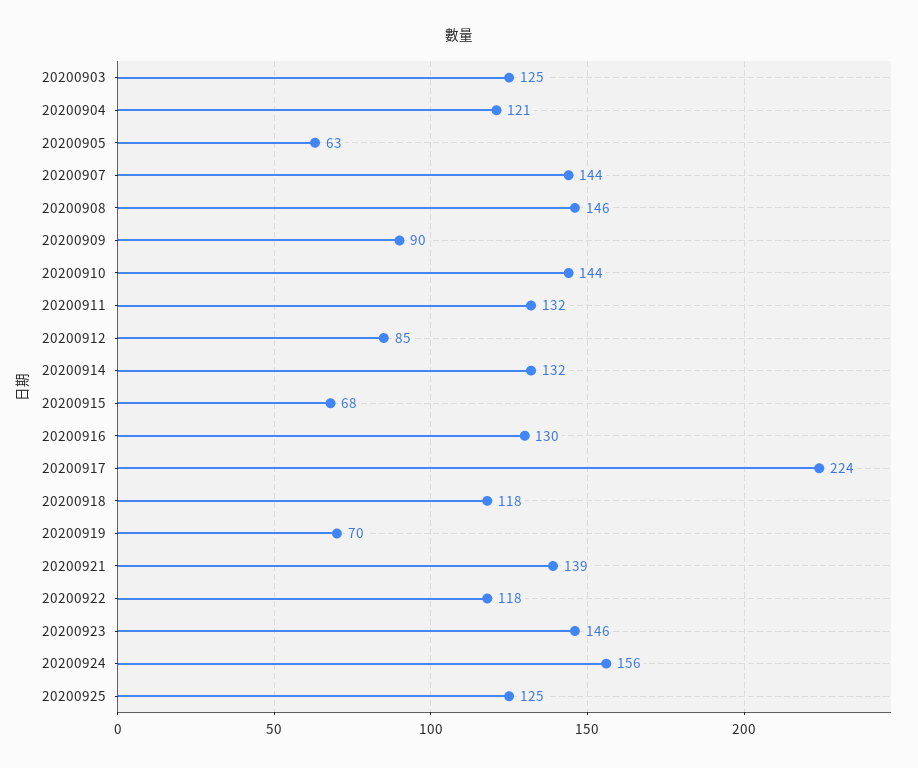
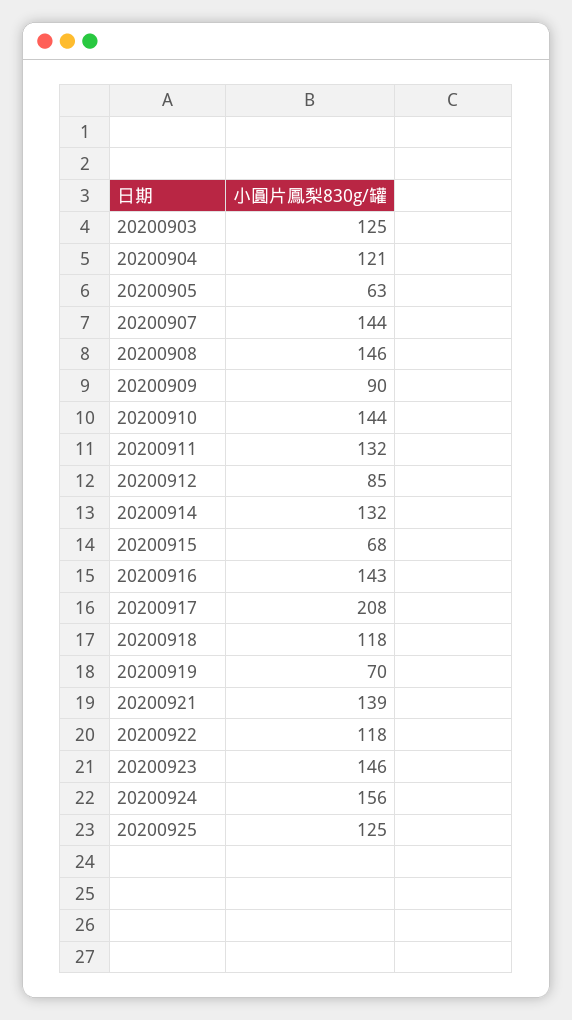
20200916: 130 -> 143
20200917: 224 -> 208

